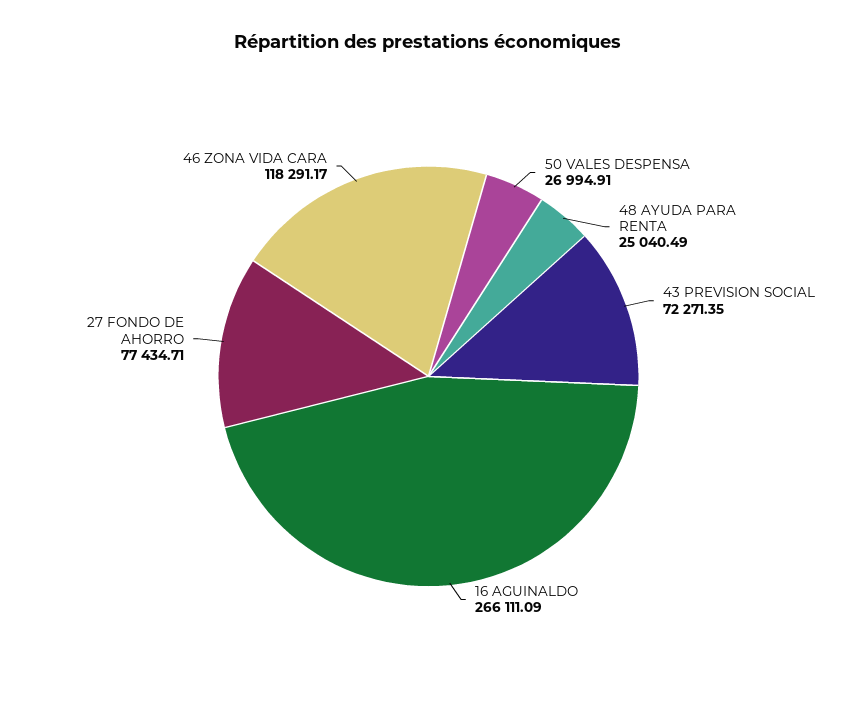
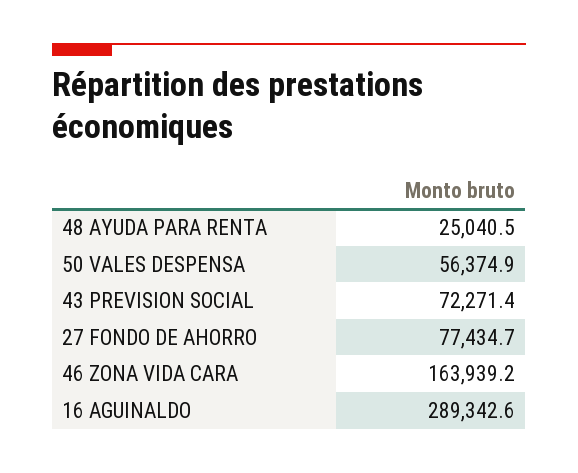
50 VALES DESPENSA: 26994.91 -> 56374.9
16 AGUINALDO: 266111.09 -> 289342.6
46 ZONA VIDA CARA: 118291.17 -> 163939.2

